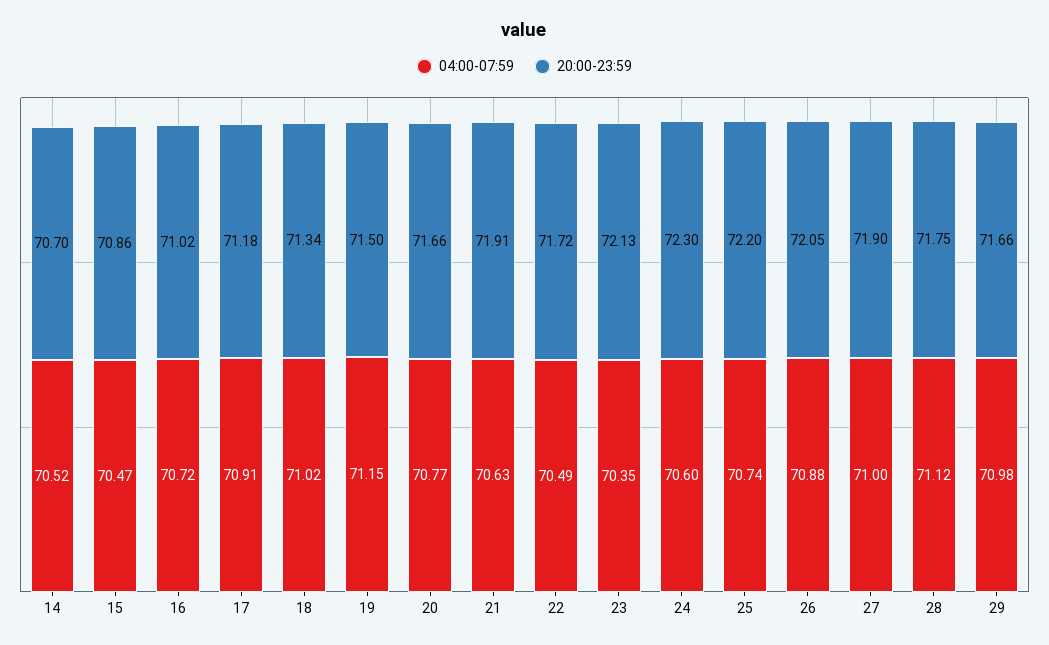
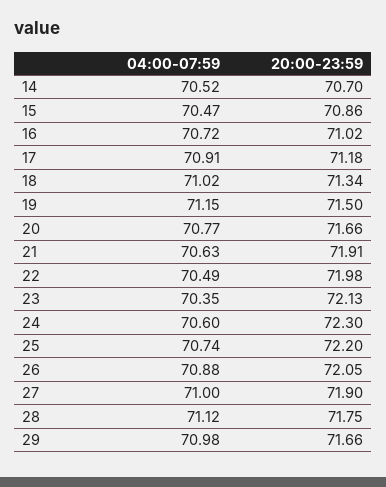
20:00-23:59, 22: 71.72 -> 71.98

